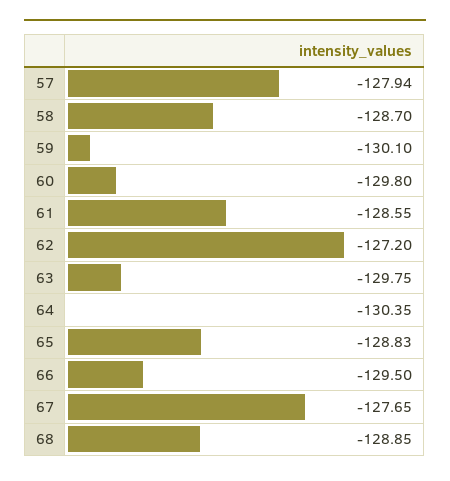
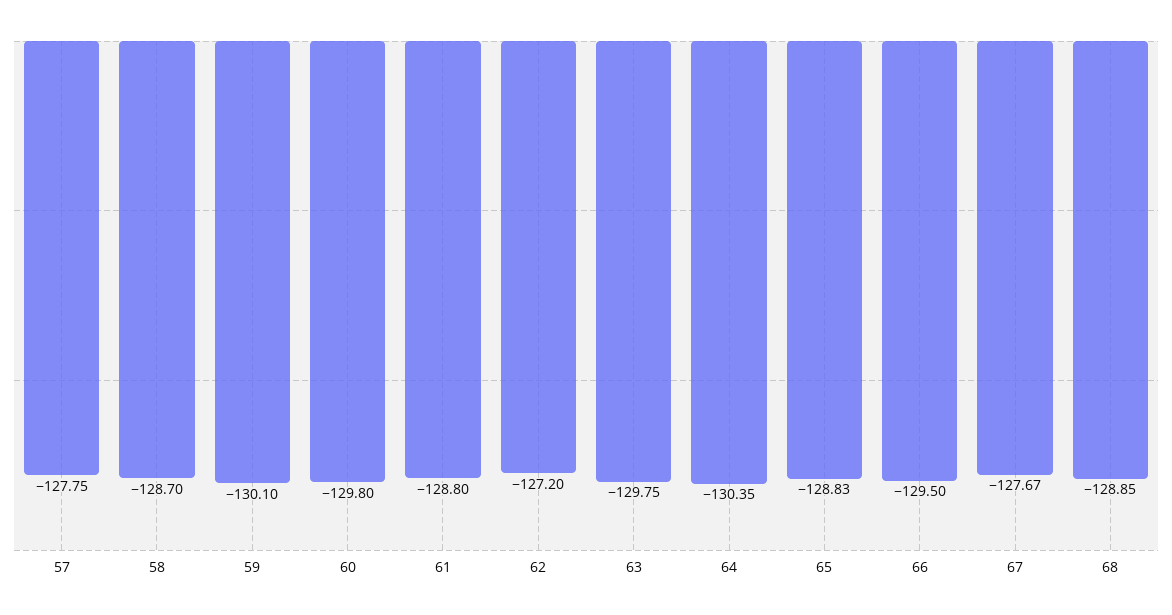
57: -127.94 -> -127.75
61: -128.55 -> -128.8
67: -127.65 -> -127.67

